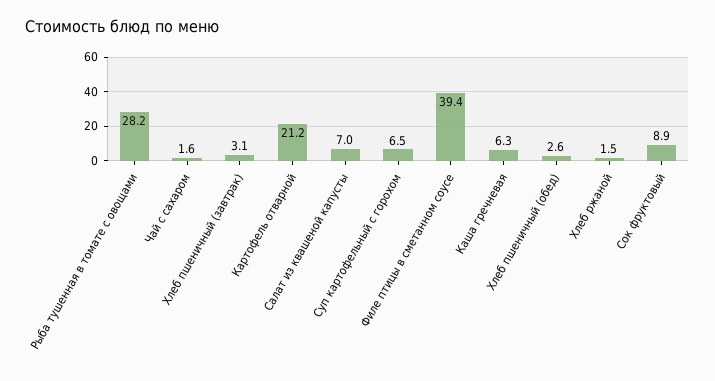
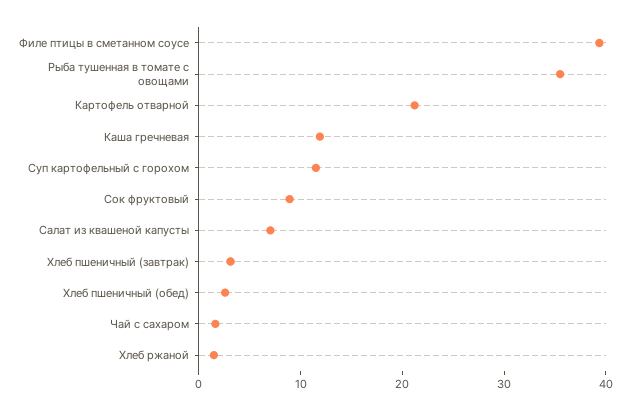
Рыба тушенная в томате с овощами: 28.2 -> 36
Суп картофельный с горохом: 6.5 -> 12
Каша гречневая: 6.3 -> 12

